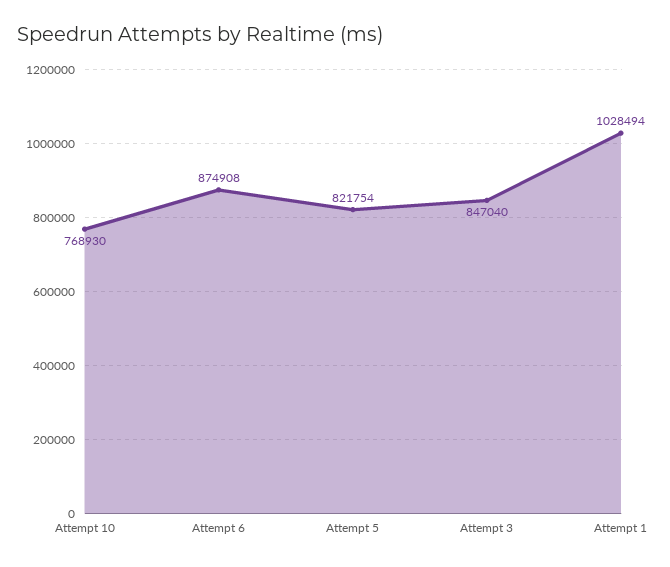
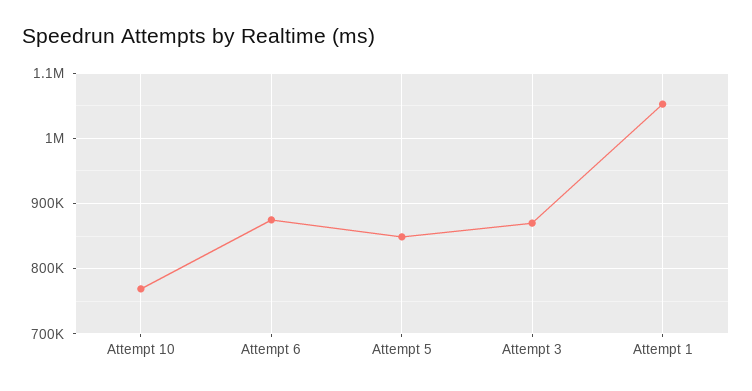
Attempt 5: 821754 -> 850000
Attempt 3: 847040 -> 870000
Attempt 1: 1028494 -> 1050000

